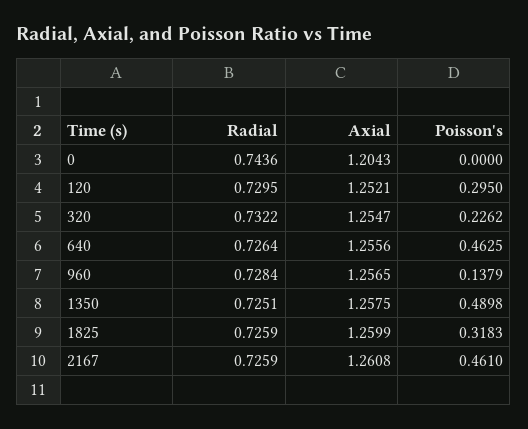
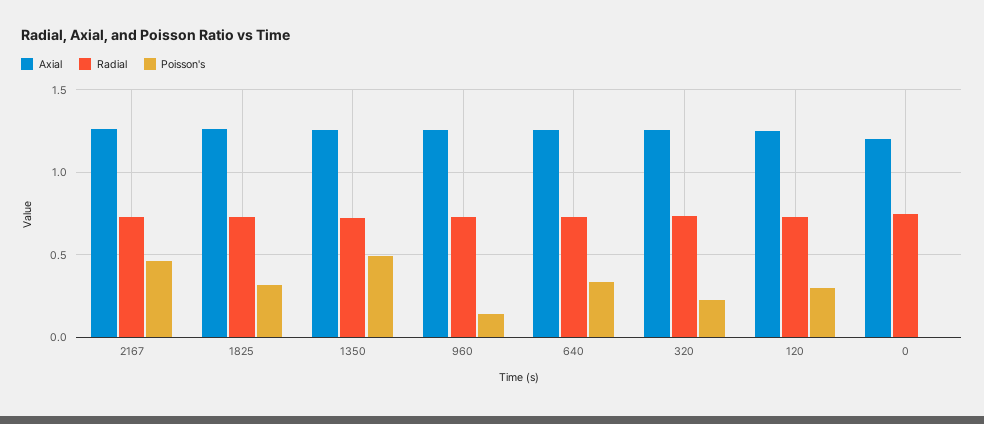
Poisson's, 640: 0.4625 -> 0.35

